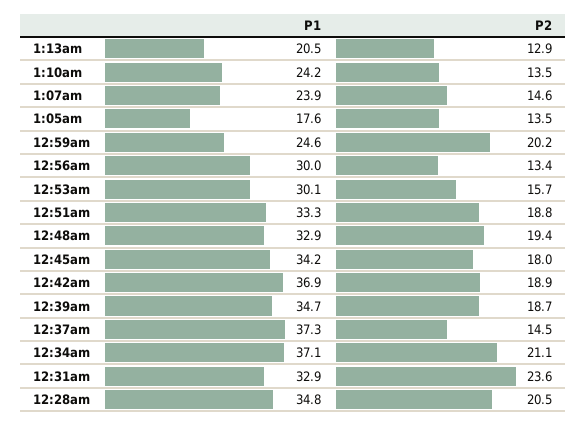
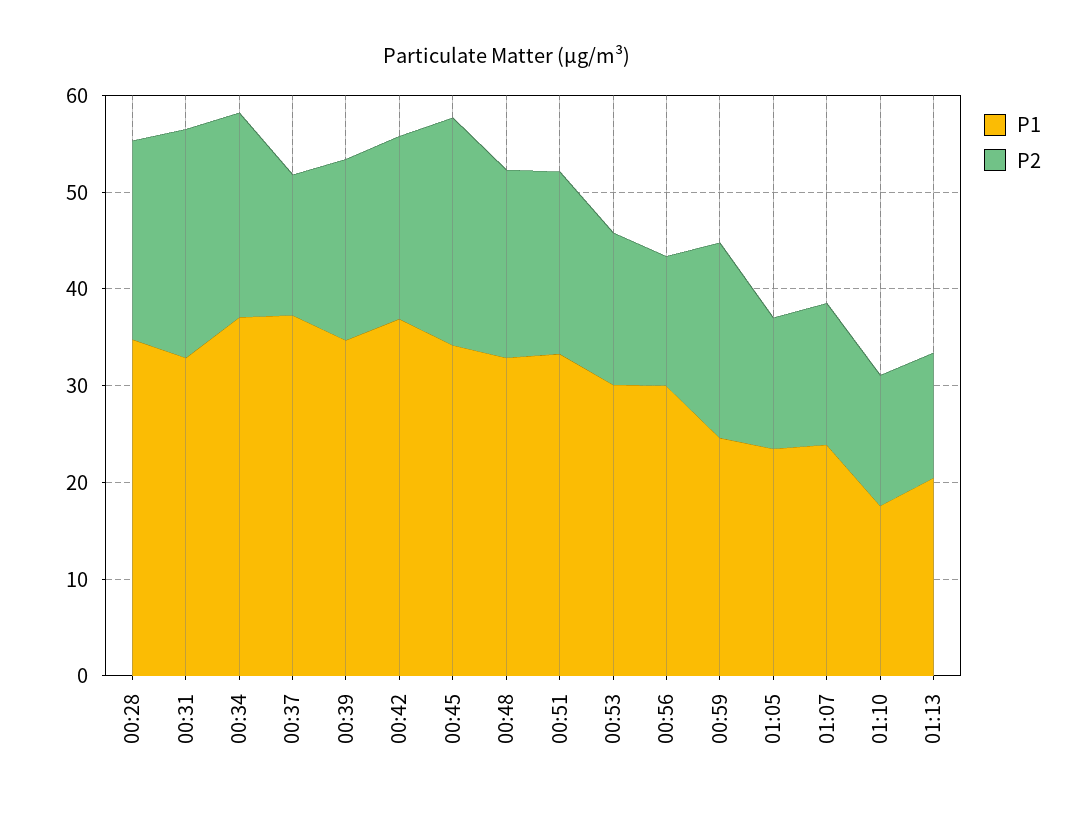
P1, 1:10am: 24.2 -> 18
P1, 1:05am: 17.6 -> 24
P2, 12:45am: 18 -> 24

